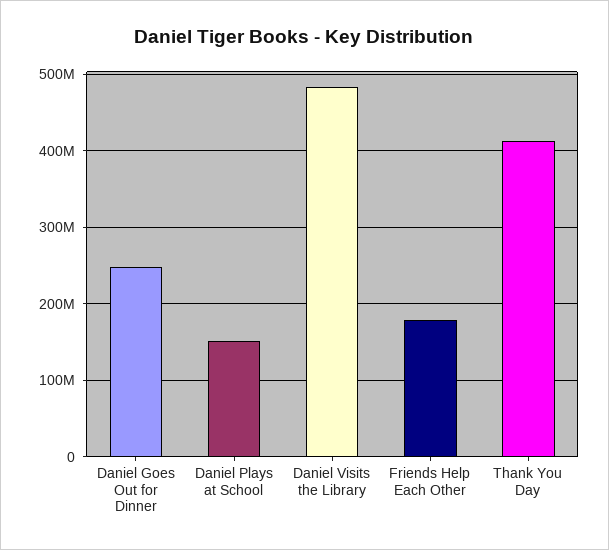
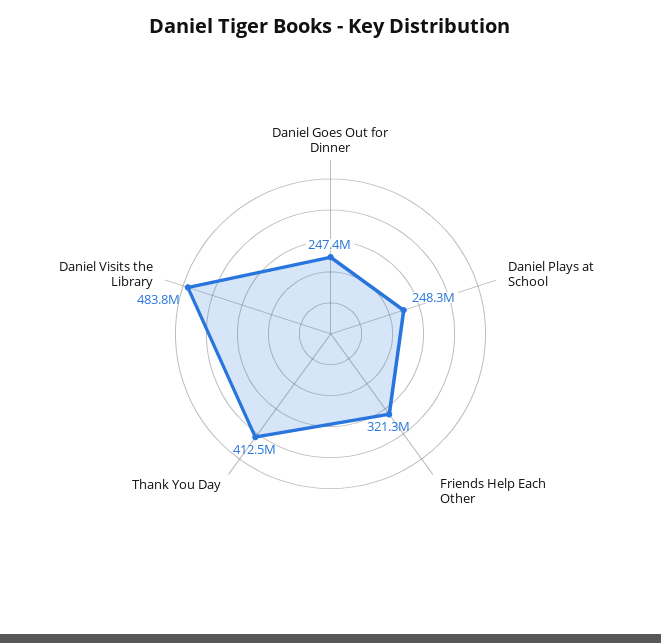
Daniel Plays at School: 150000000 -> 248300000
Friends Help Each Other: 180000000 -> 321300000

